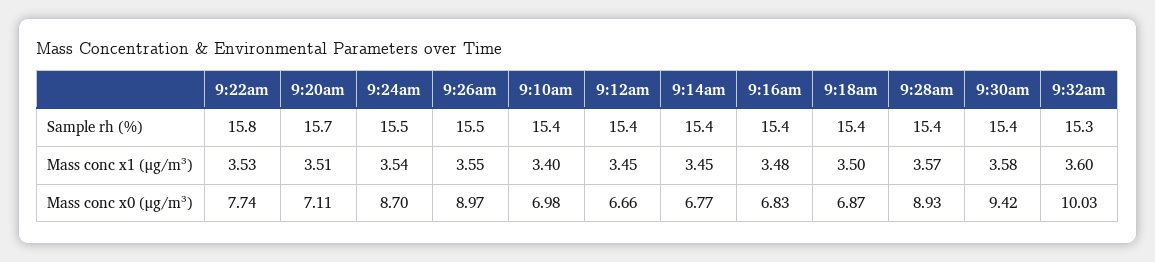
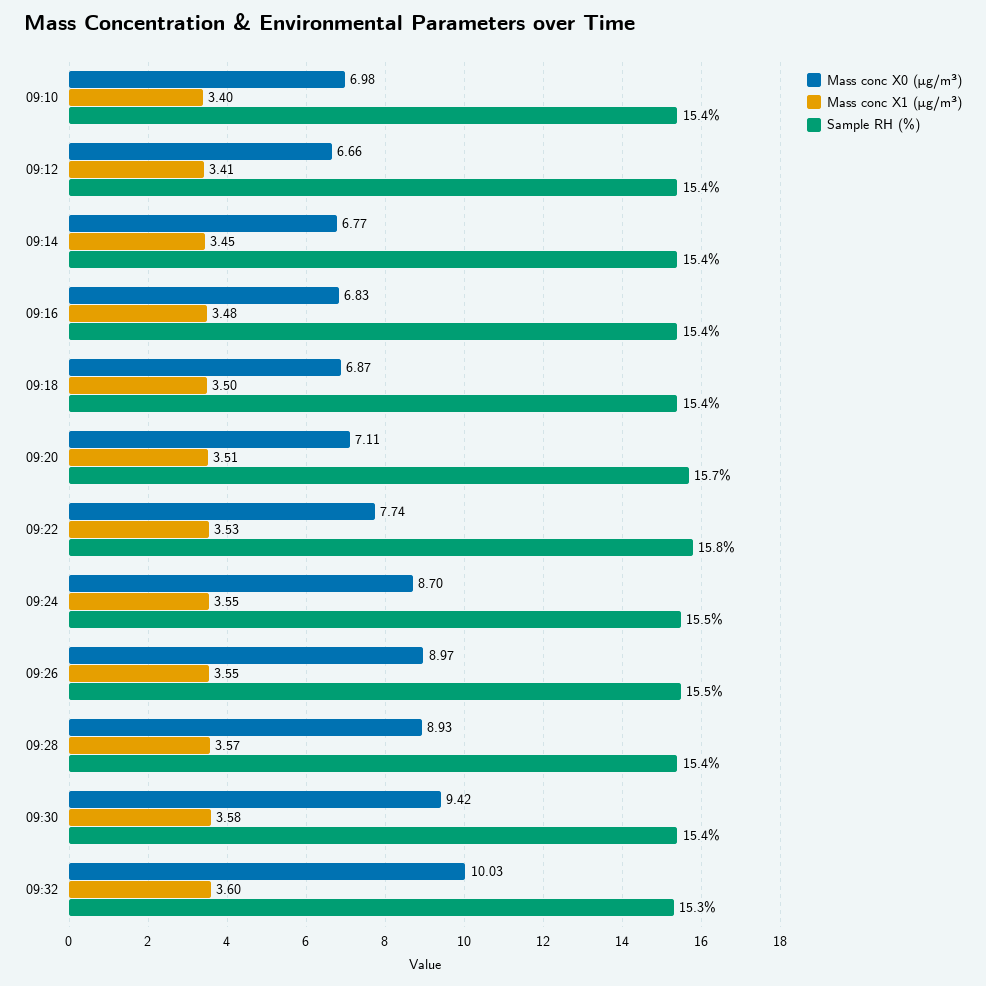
Mass conc x1 (μg/m³), 9:24am: 3.54 -> 3.55
Mass conc x1 (μg/m³), 9:12am: 3.45 -> 3.41

